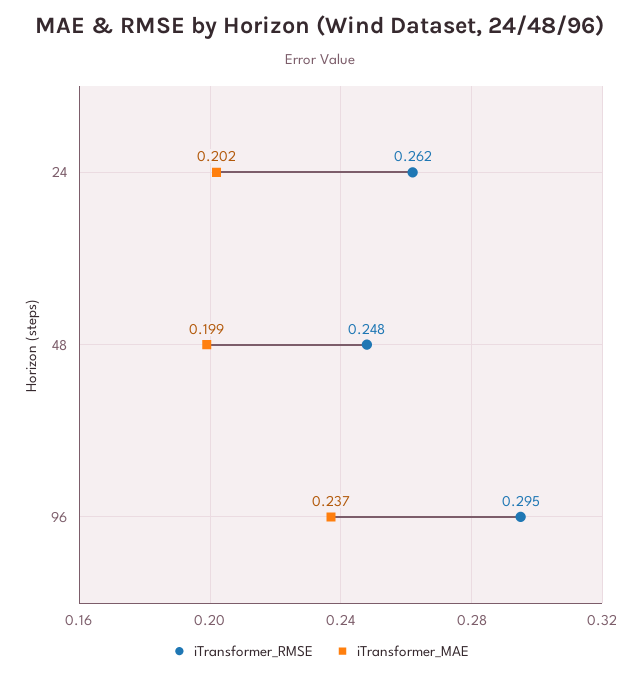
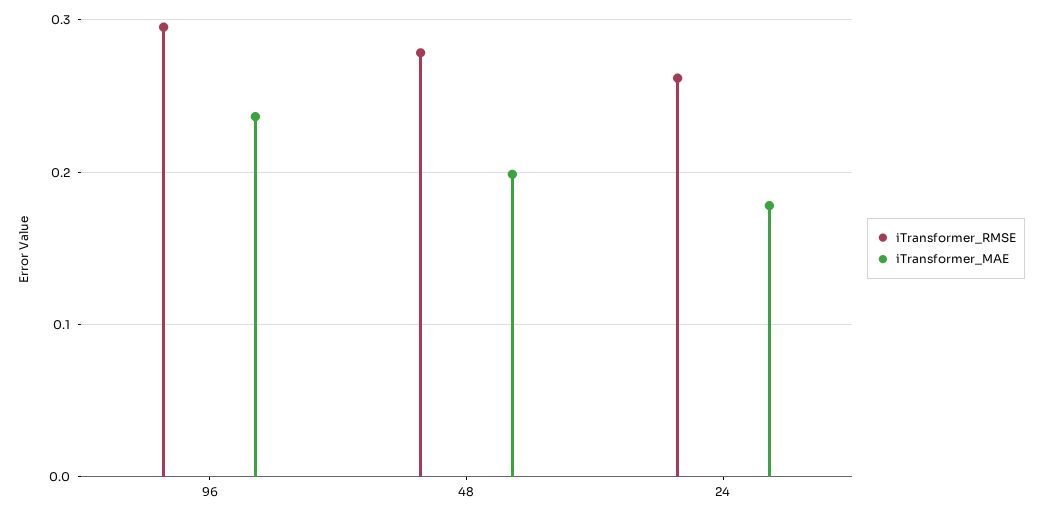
iTransformer_MAE, 24: 0.202 -> 0.18
iTransformer_RMSE, 48: 0.248 -> 0.28

